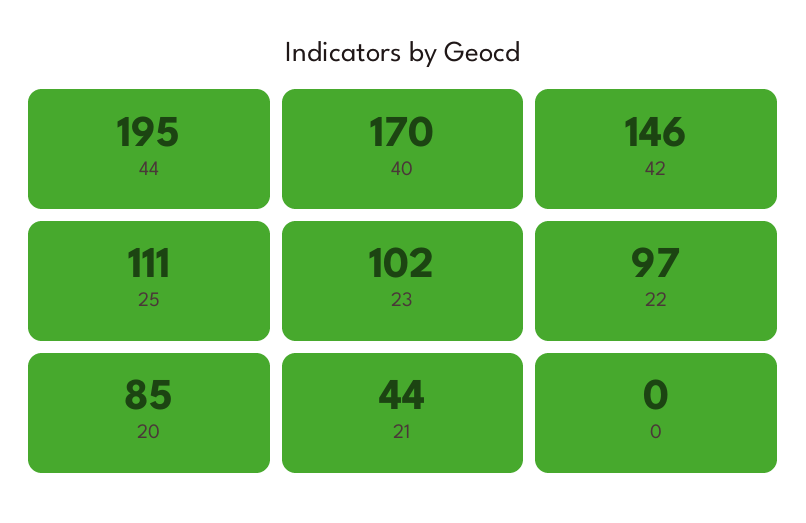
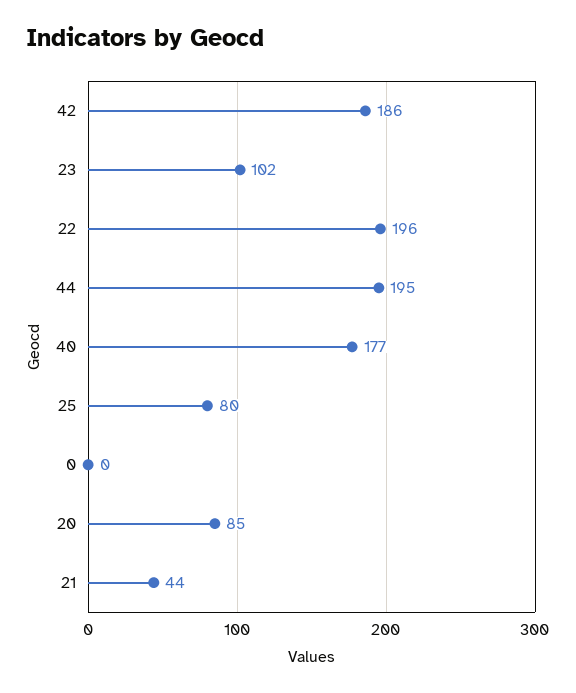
40: 170 -> 177
42: 146 -> 186
25: 111 -> 80
22: 97 -> 196

